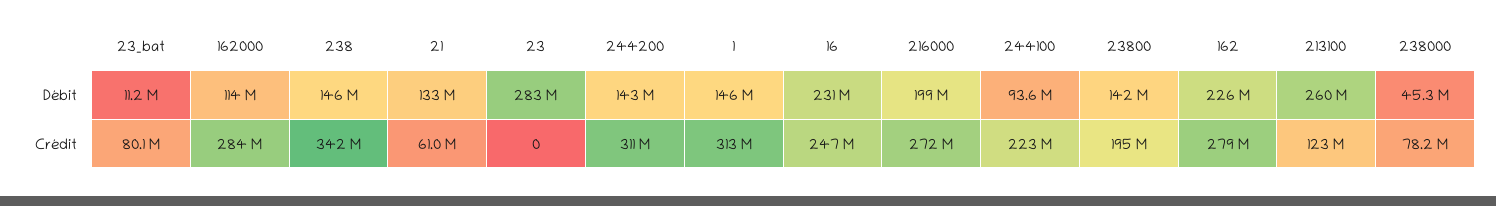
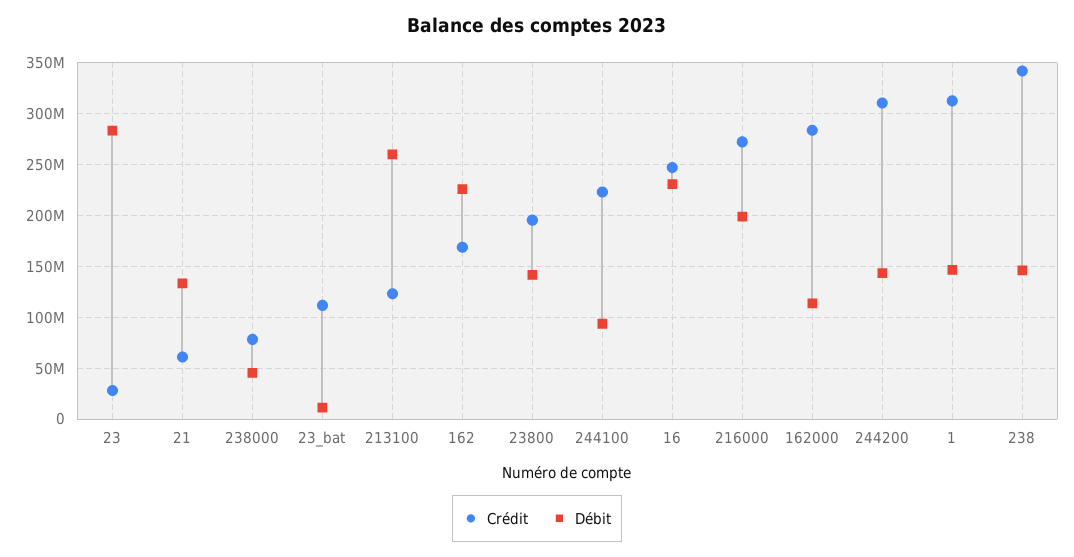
Crédit, 23_bat: 80100000 -> 110000000
Crédit, 23: 0 -> 30000000
Crédit, 162: 279000000 -> 170000000

